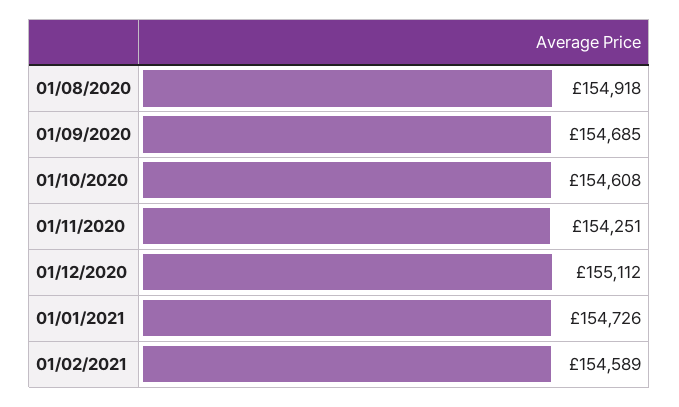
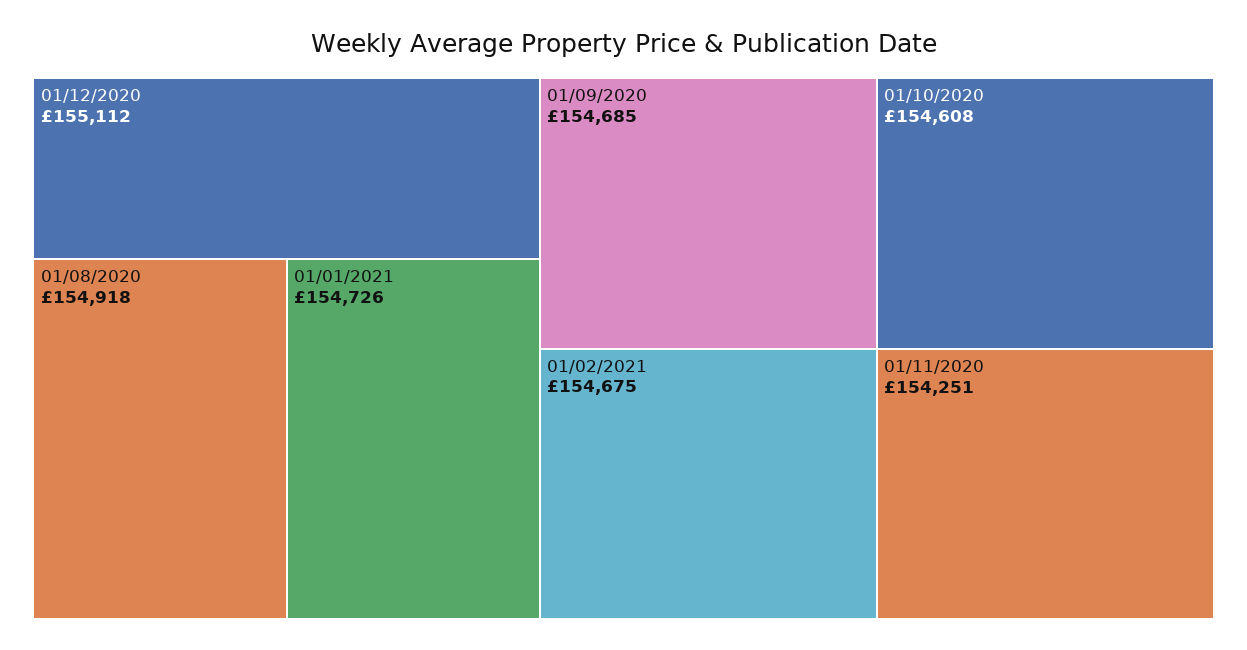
01/02/2021: 154589 -> 154675

